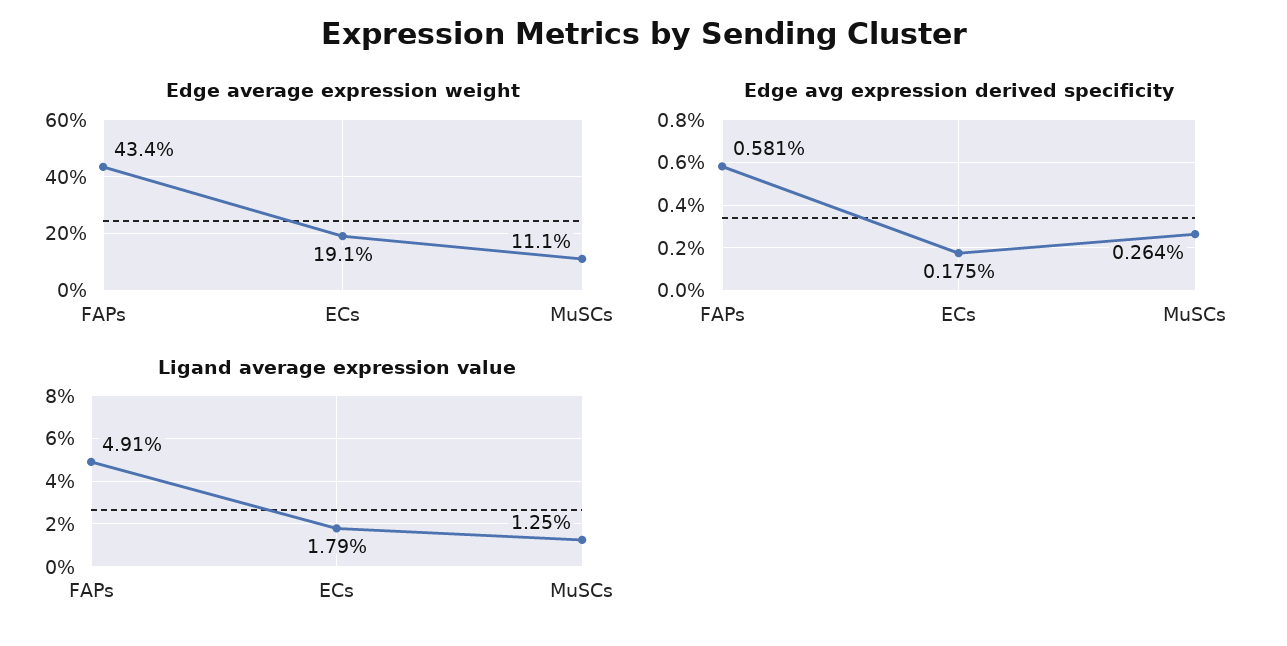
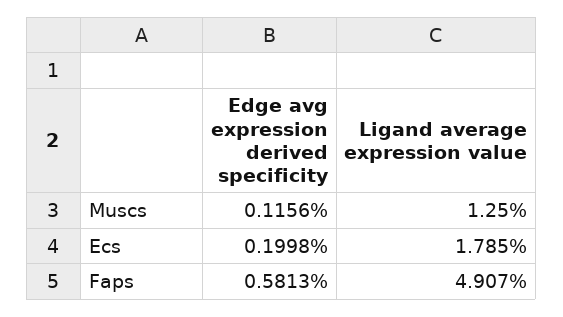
Edge average expression weight, FAPs: 43.4 -> none
Edge average expression weight, ECs: 19.1 -> none
Edge average expression weight, MuSCs: 11.1 -> none
Edge avg expression derived specificity, ECs: 0.175 -> 0.1998
Edge avg expression derived specificity, MuSCs: 0.264 -> 0.1156

